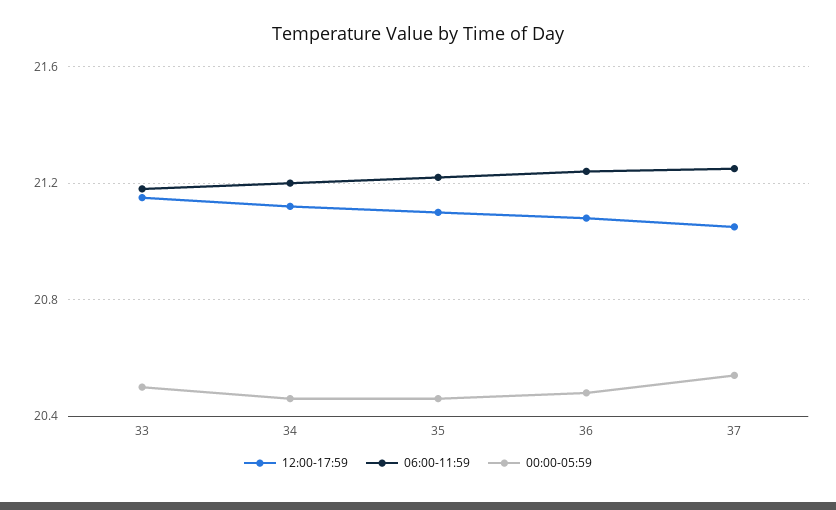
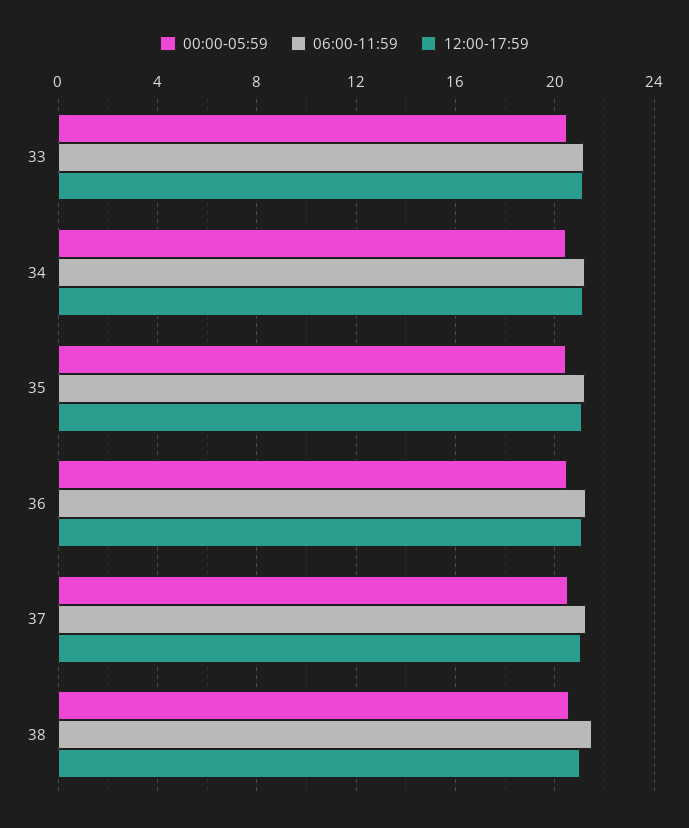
00:00-05:59, 38: none -> 20.5
06:00-11:59, 38: none -> 21.5
12:00-17:59, 38: none -> 21

